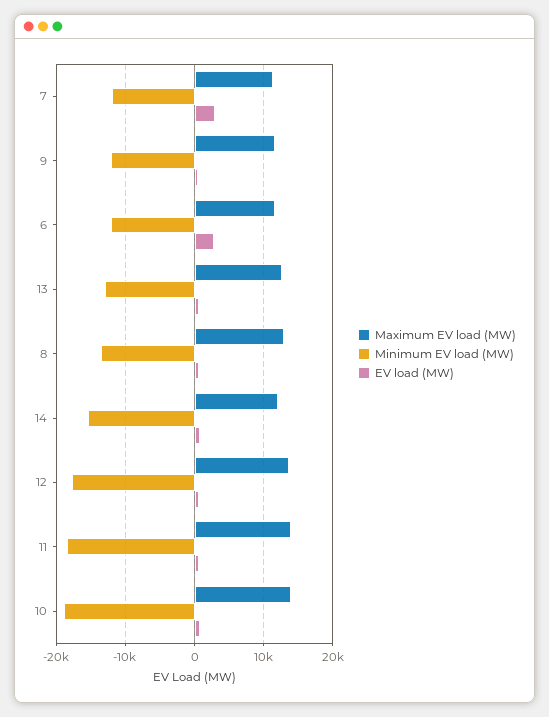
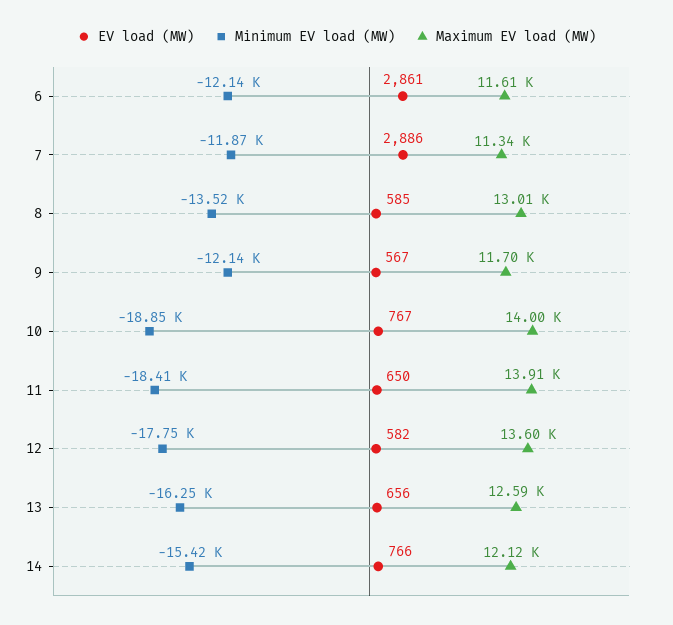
Minimum EV load (MW), 13: -13000 -> -16250

